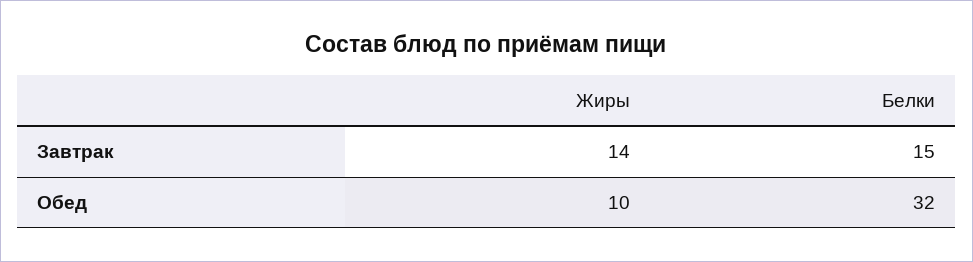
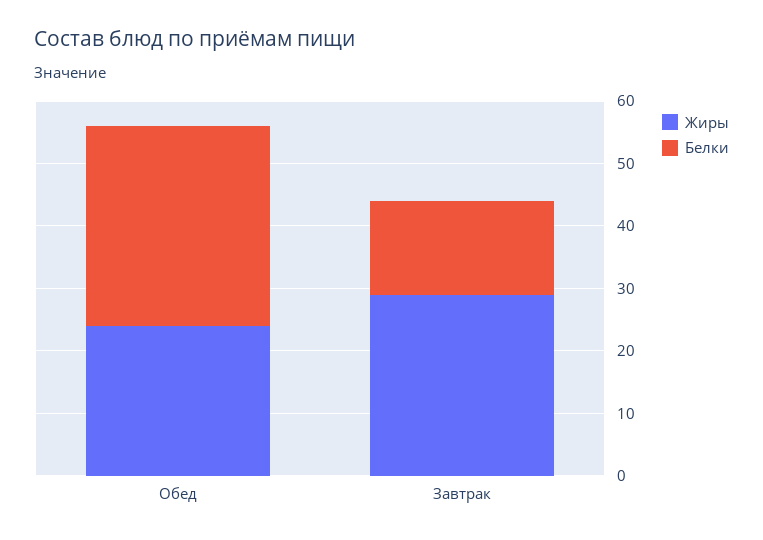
Жиры, Завтрак: 14 -> 30
Жиры, Обед: 10 -> 25

